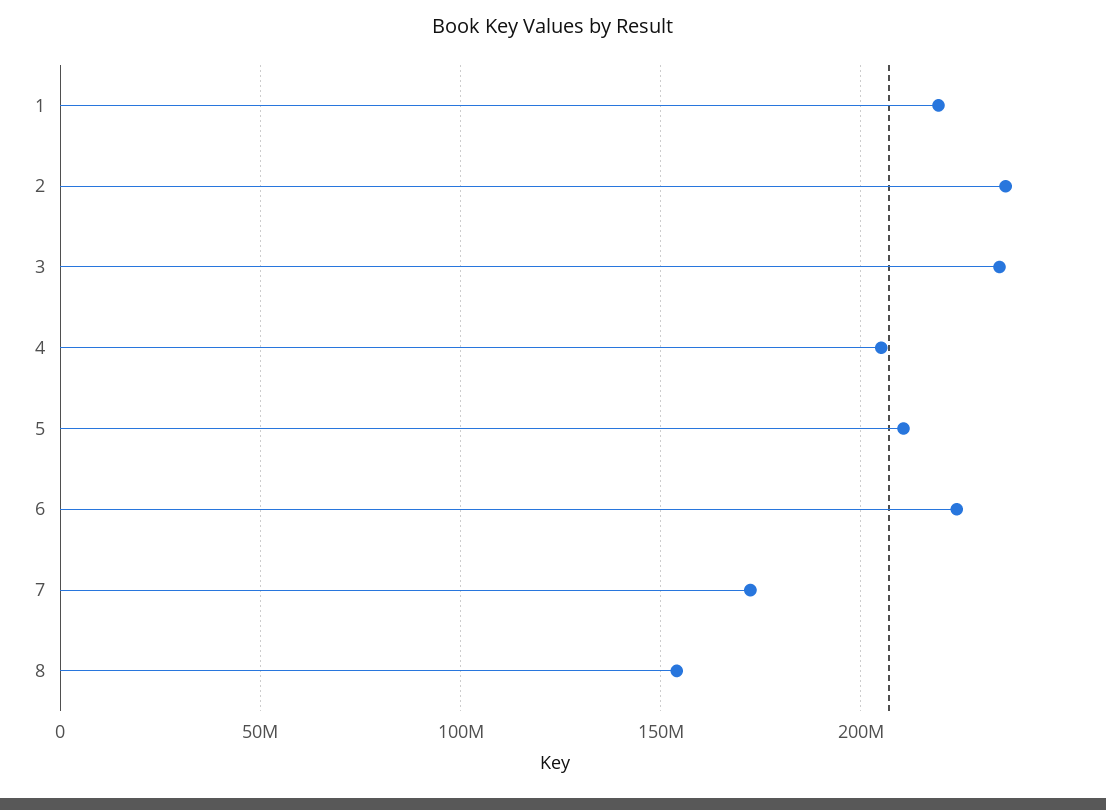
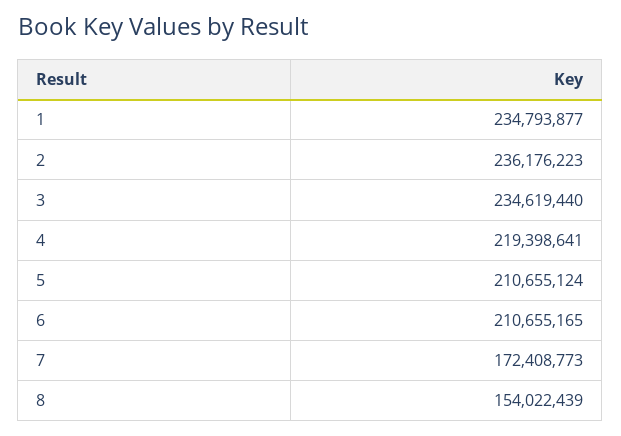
1: 220000000 -> 234793877
4: 205000000 -> 219398641
6: 225000000 -> 210655165

